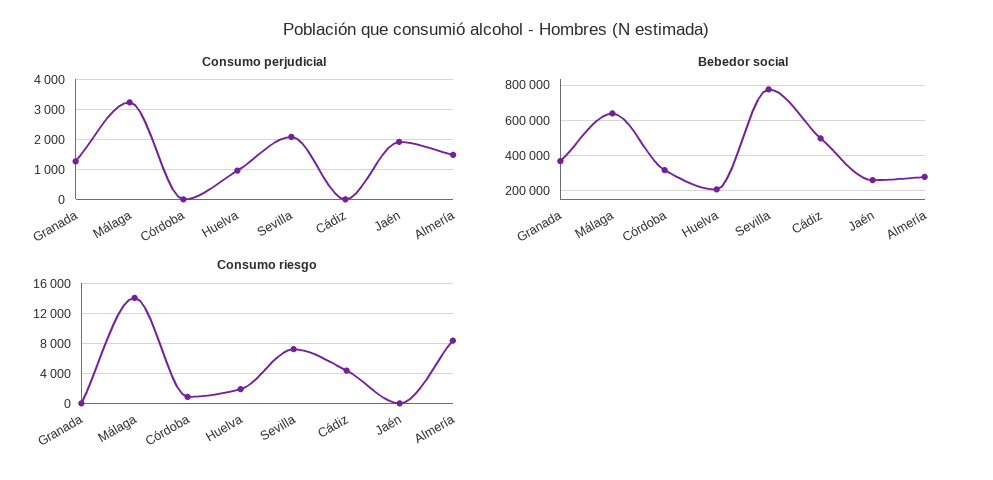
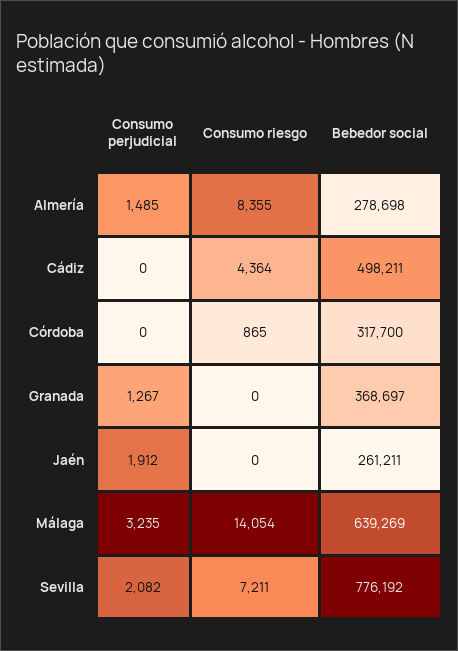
Consumo perjudicial, Huelva: 1000 -> none
Bebedor social, Huelva: 200000 -> none
Consumo riesgo, Huelva: 2000 -> none

